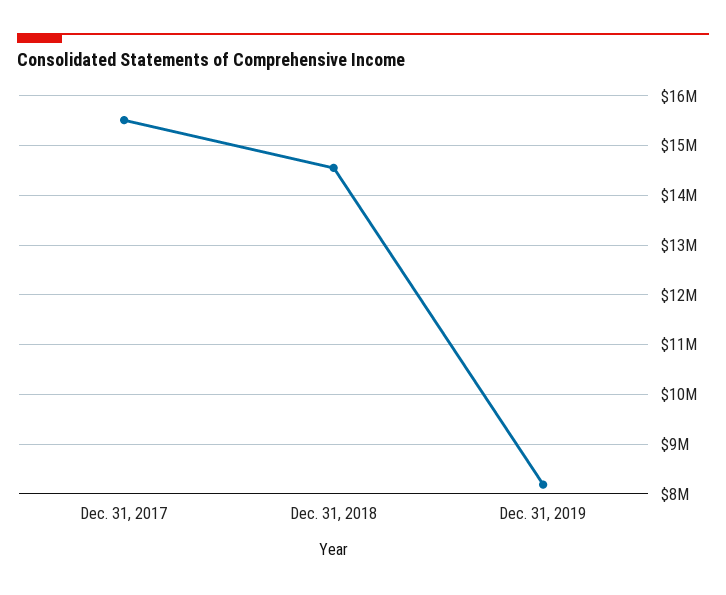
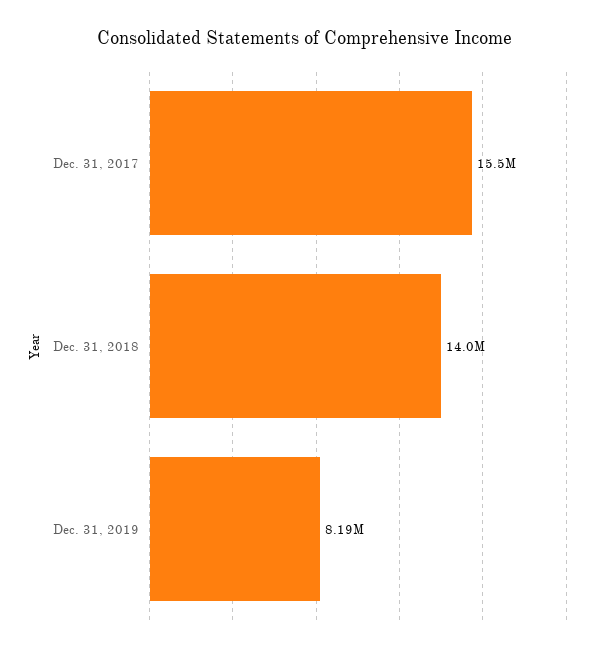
Dec. 31, 2018: 14600000 -> 14000000

